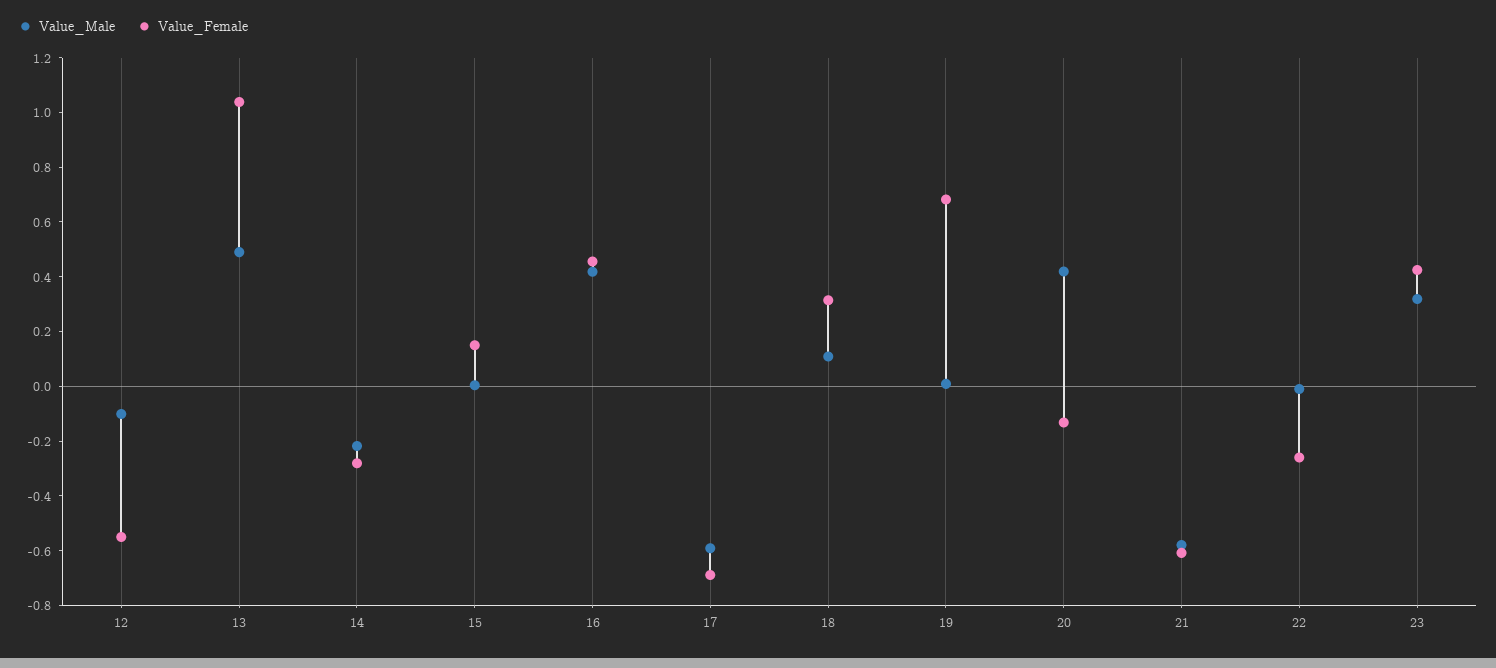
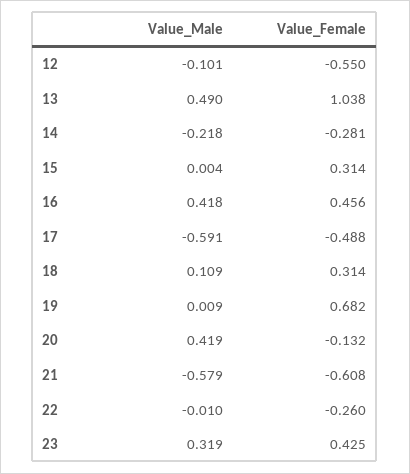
Value_Female, 15: 0.15 -> 0.314
Value_Female, 17: -0.7 -> -0.488

